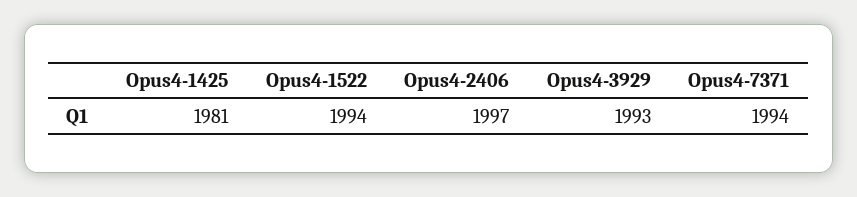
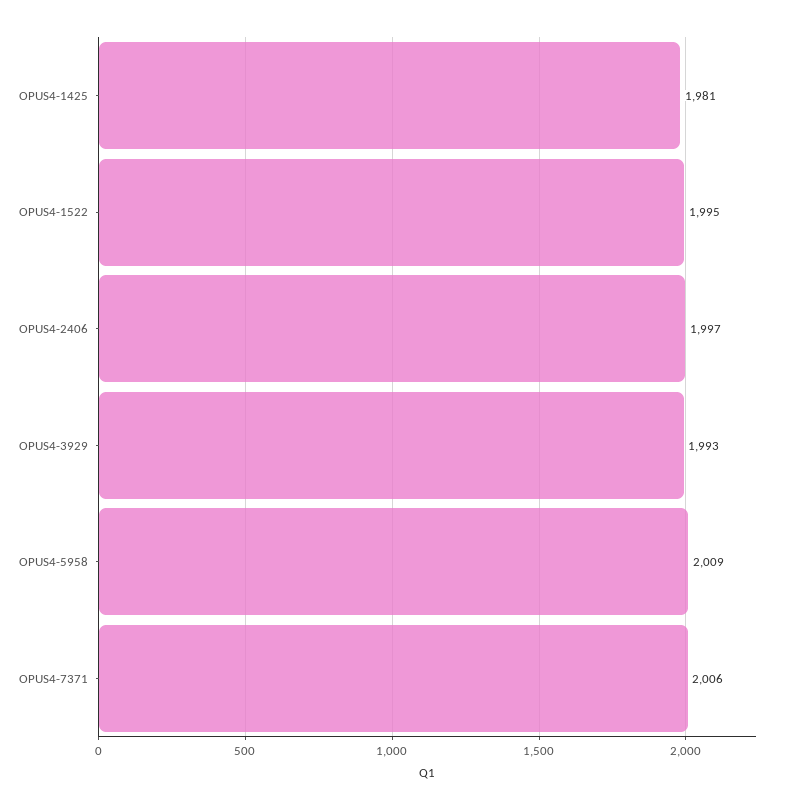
Opus4-1522: 1994 -> 1995
Opus4-7371: 1994 -> 2006
OPUS4-5958: none -> 2009

